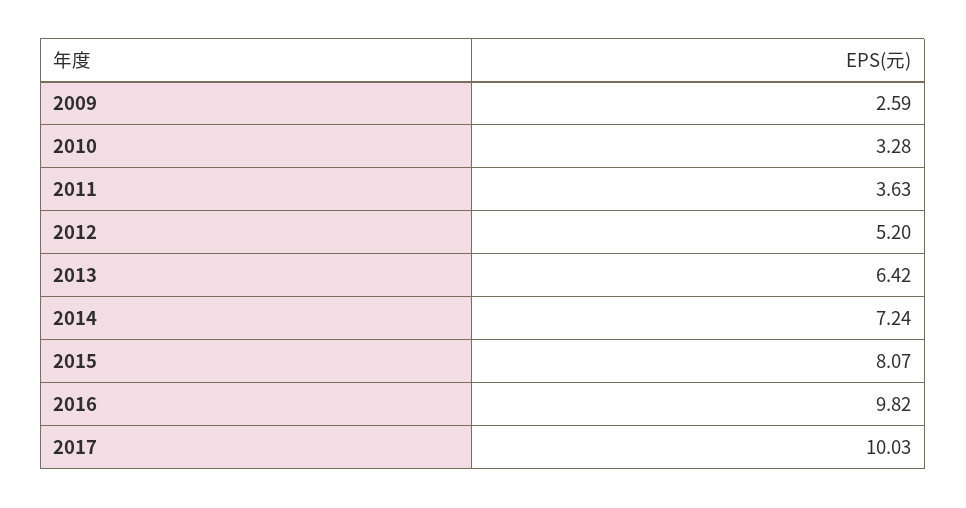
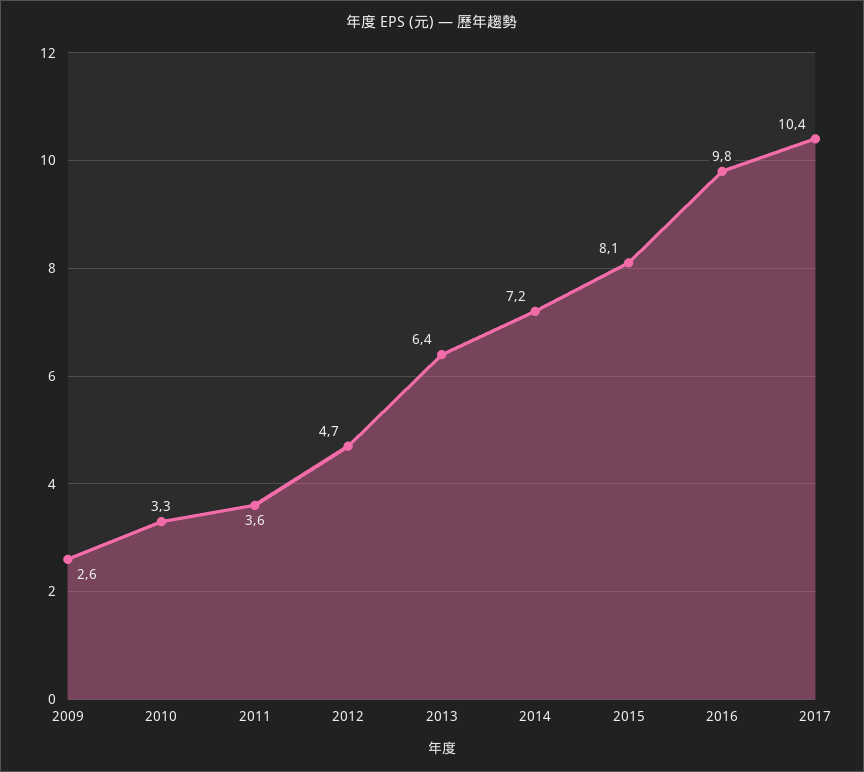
2012: 5.2 -> 4.7
2017: 10.03 -> 10.4

